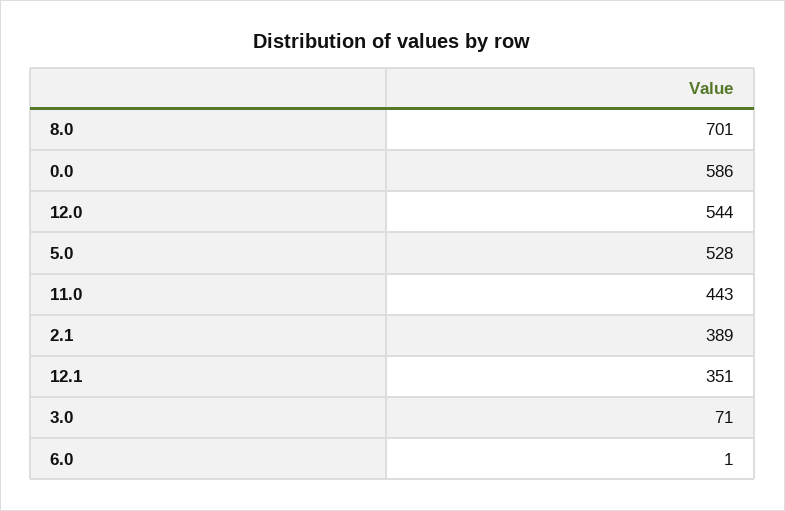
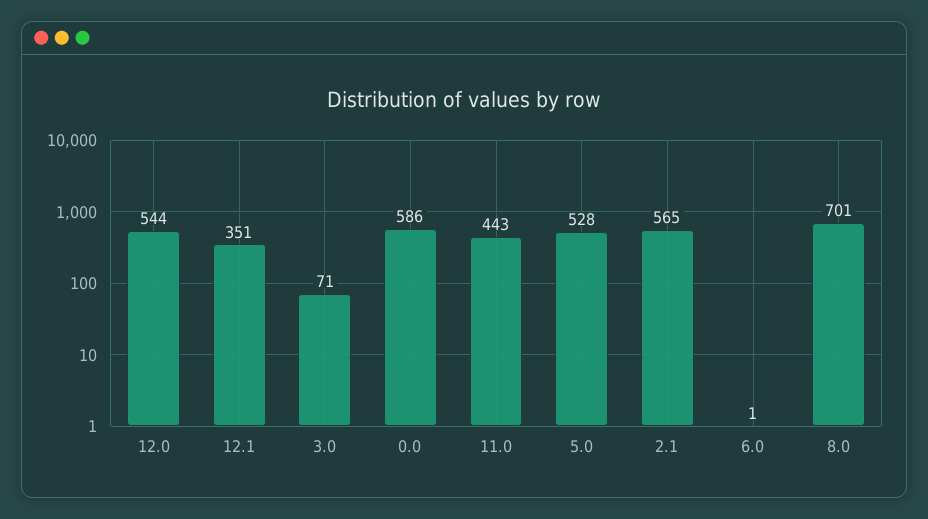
2.1: 389 -> 565

